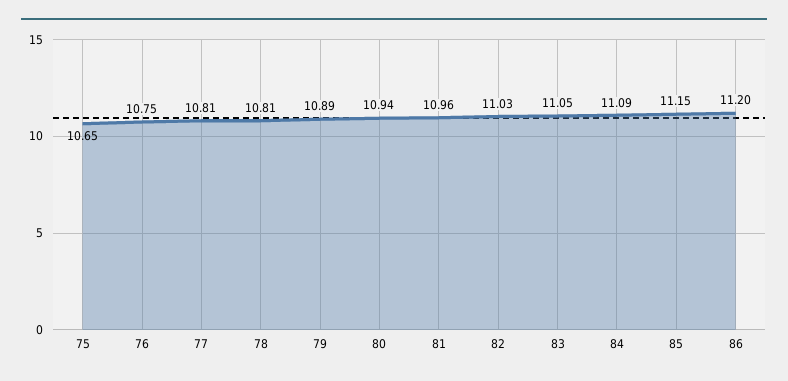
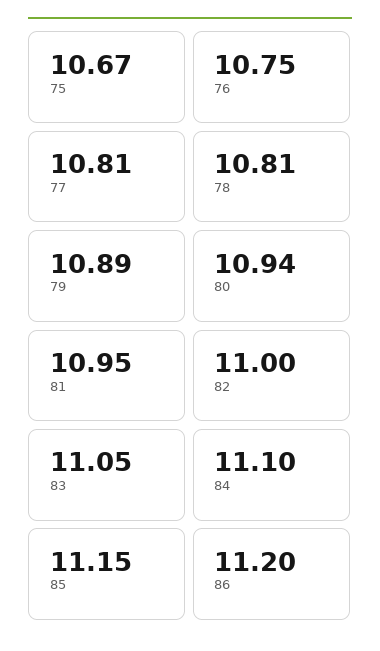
75: 10.65 -> 10.67
81: 10.96 -> 10.95
82: 11.03 -> 11
84: 11.09 -> 11.1

